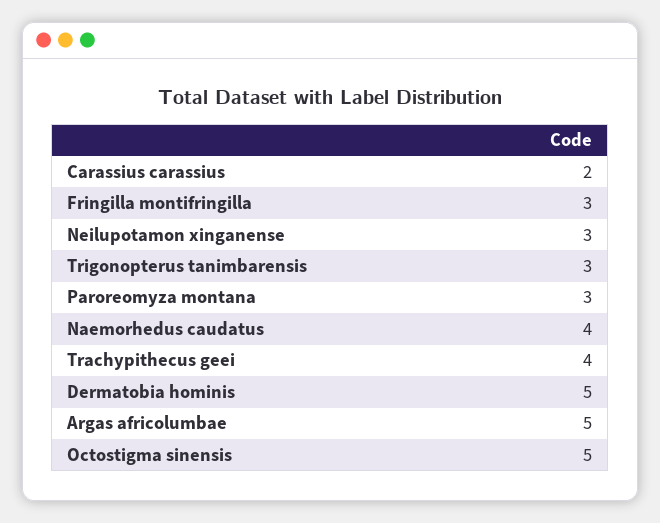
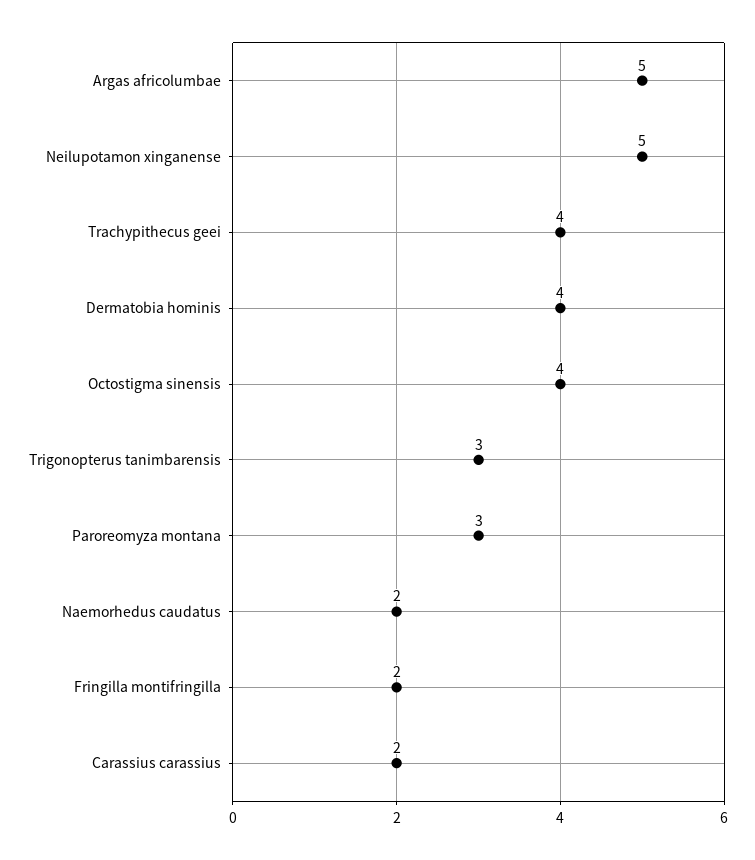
Fringilla montifringilla: 3 -> 2
Neilupotamon xinganense: 3 -> 5
Naemorhedus caudatus: 4 -> 2
Dermatobia hominis: 5 -> 4
Octostigma sinensis: 5 -> 4

